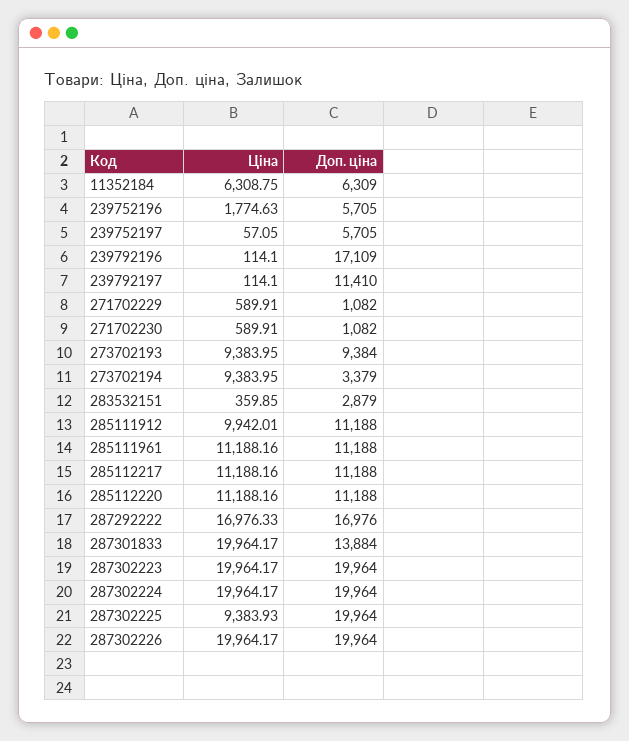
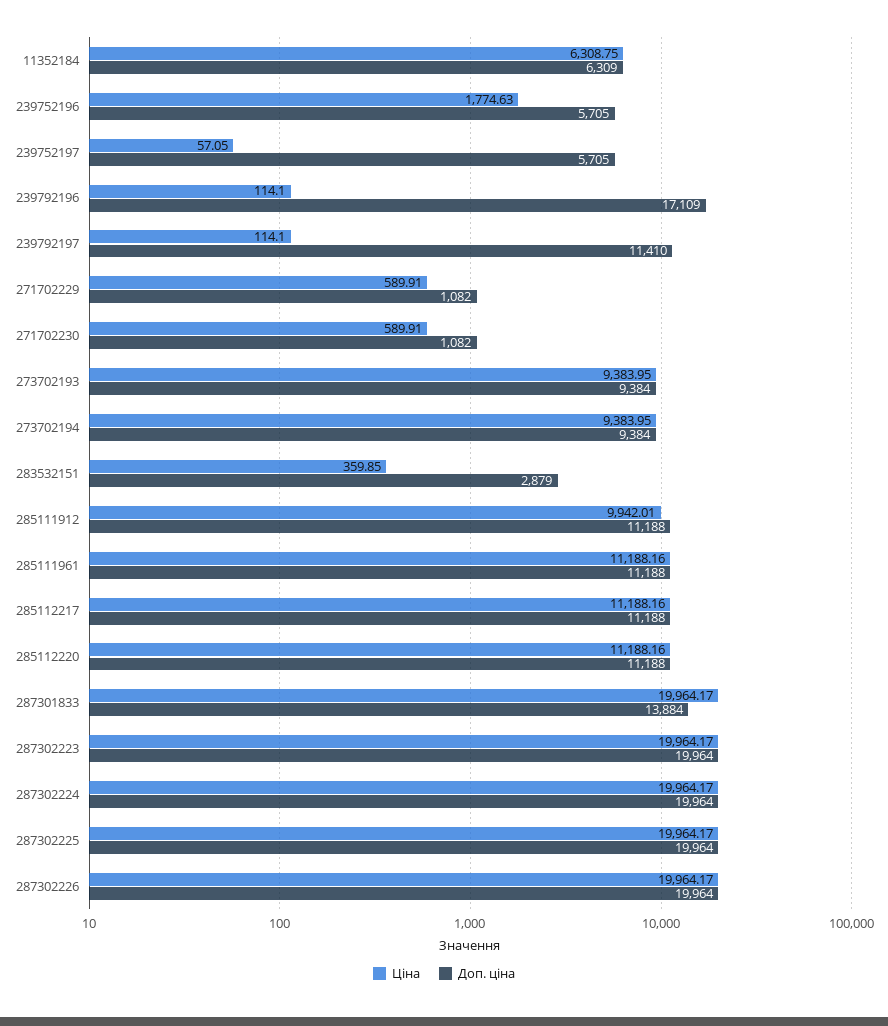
Доп. ціна, 273702194: 3379 -> 9384
Ціна, 287292222: 16976.33 -> none
Доп. ціна, 287292222: 16976 -> none
Ціна, 287302225: 9383.93 -> 19964.17

